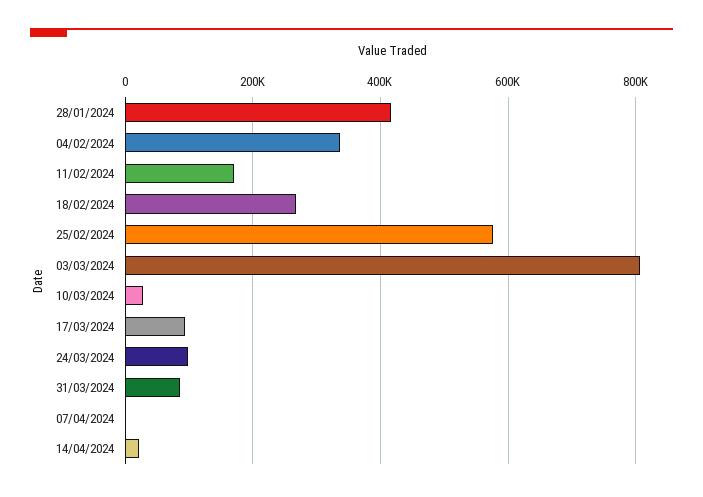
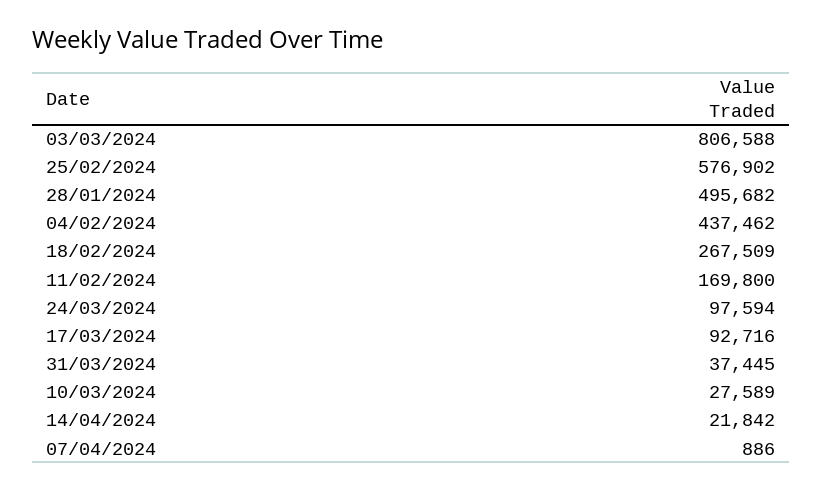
28/01/2024: 420000 -> 495682
04/02/2024: 340000 -> 437462
31/03/2024: 80000 -> 37445

